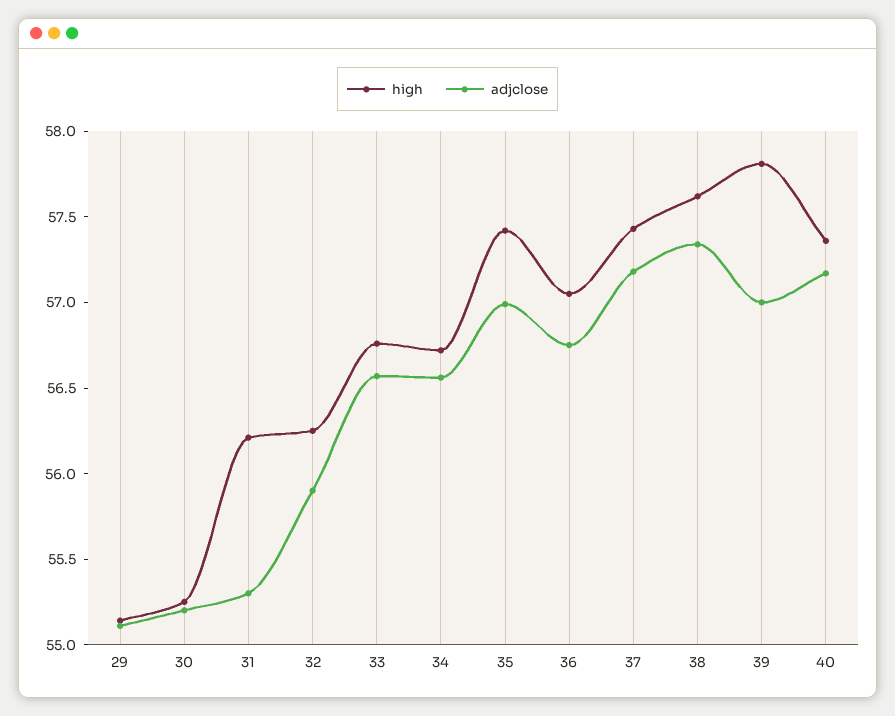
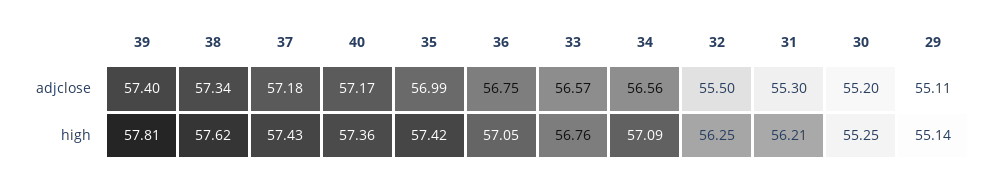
adjclose, 32: 55.9 -> 55.5
high, 34: 56.7 -> 57.09
adjclose, 39: 57 -> 57.4

